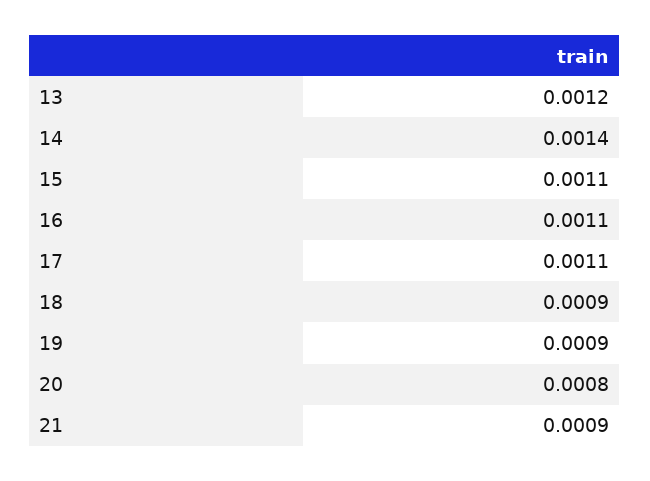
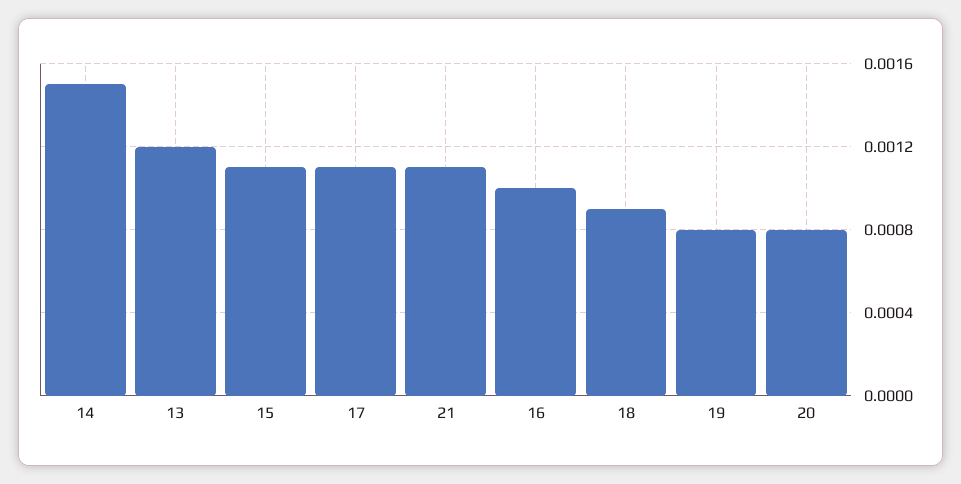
14: 0.0014 -> 0.0015
16: 0.0011 -> 0.001
19: 0.0009 -> 0.0008
21: 0.0009 -> 0.0011

